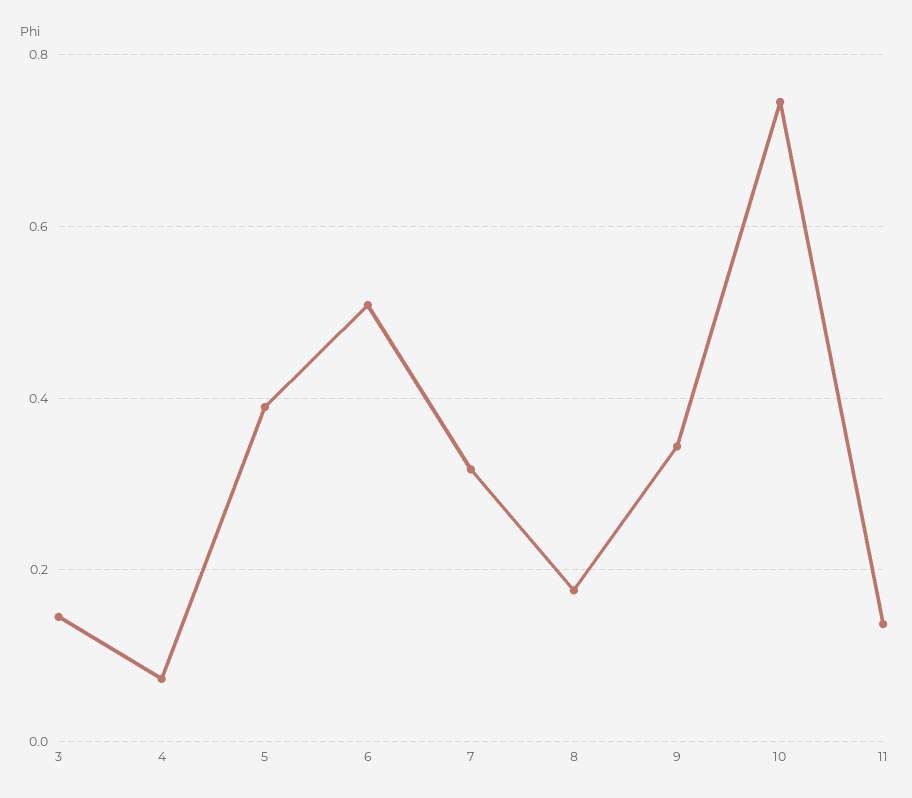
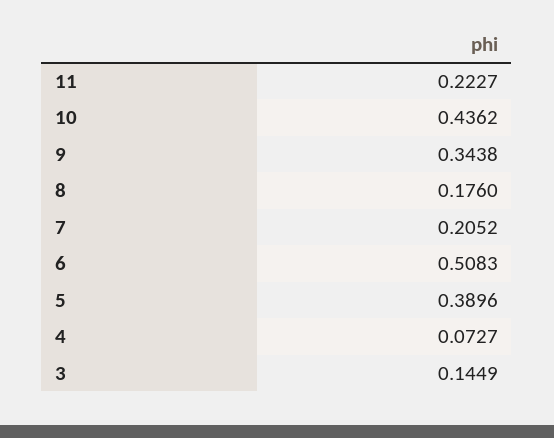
7: 0.32 -> 0.2052
10: 0.74 -> 0.4362
11: 0.14 -> 0.2227

